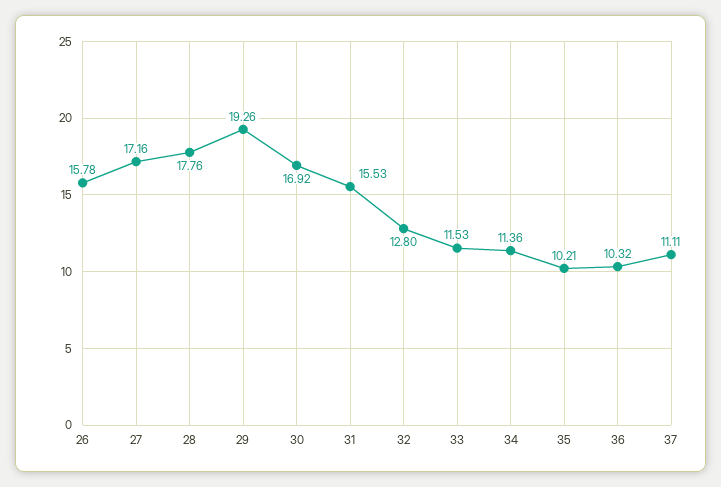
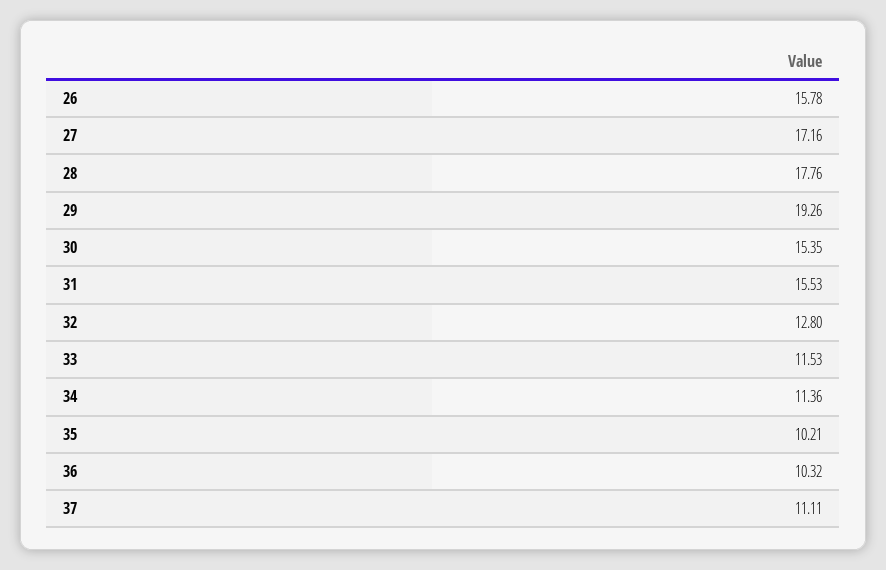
30: 16.92 -> 15.35

